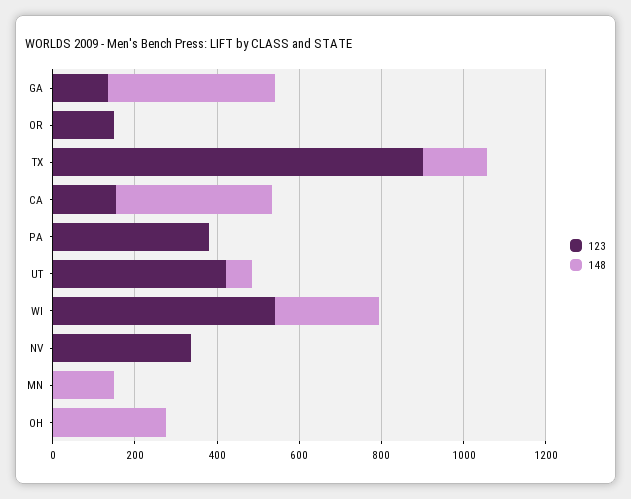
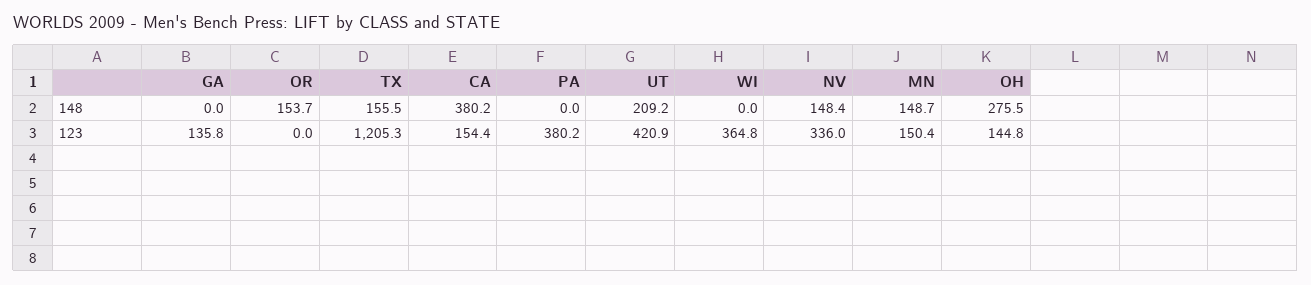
148, GA: 400 -> 0
123, OR: 150 -> 0
148, OR: 0 -> 153.7
123, TX: 900 -> 1205.3
148, UT: 50 -> 209.2
123, WI: 550 -> 364.8
148, WI: 250 -> 0
148, NV: 0 -> 148.4
123, MN: 0 -> 150.4
123, OH: 0 -> 144.8

